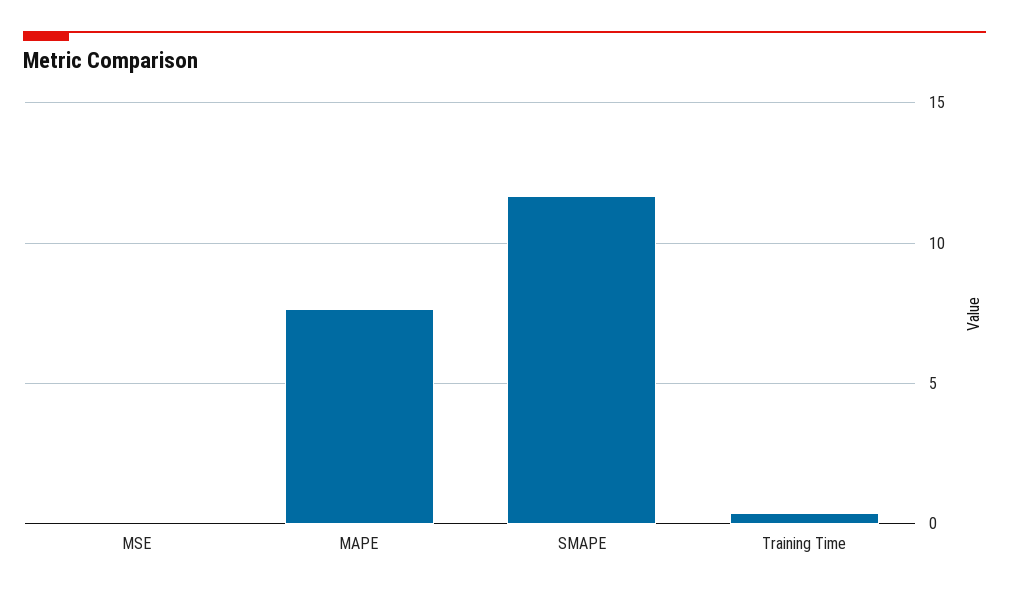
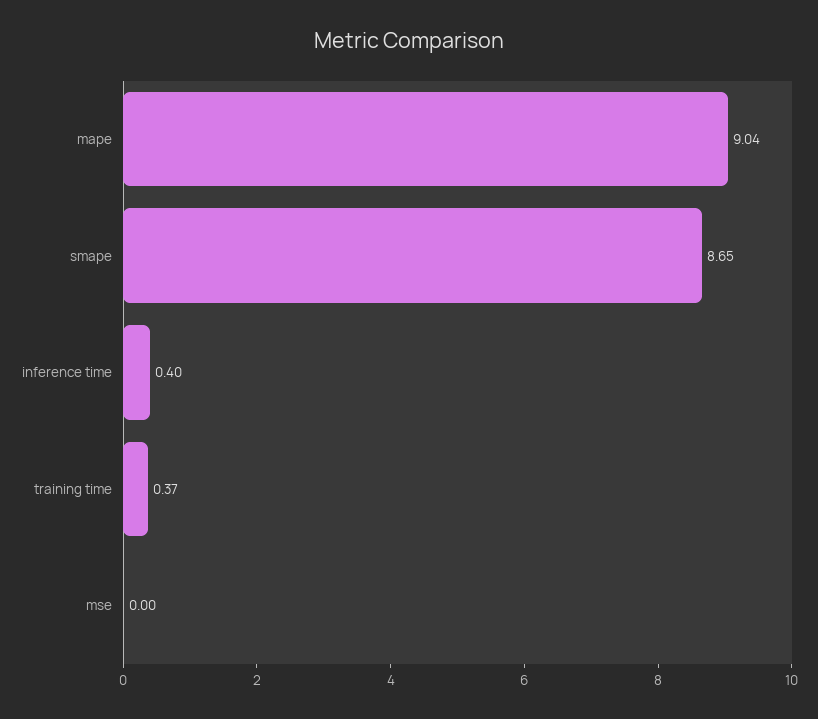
MAPE: 7.5 -> 9.04
SMAPE: 11.5 -> 8.65
inference time: none -> 0.4

